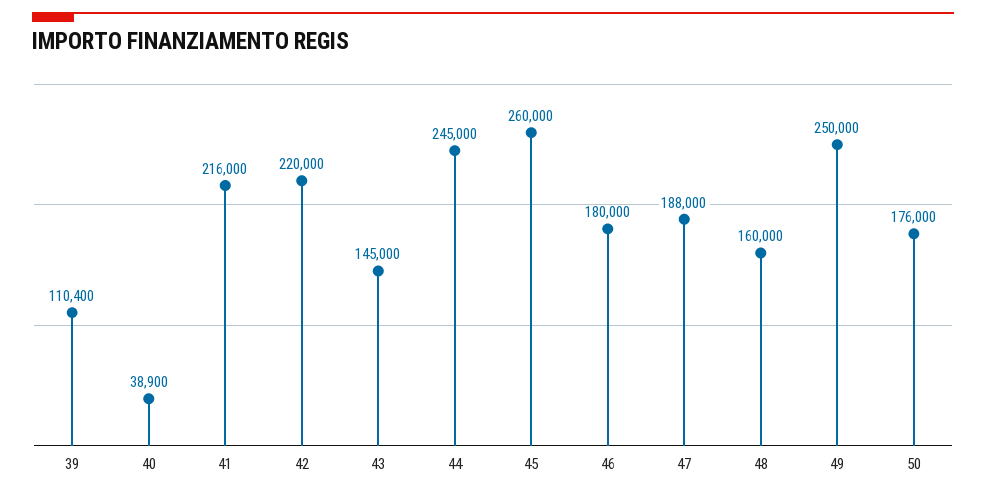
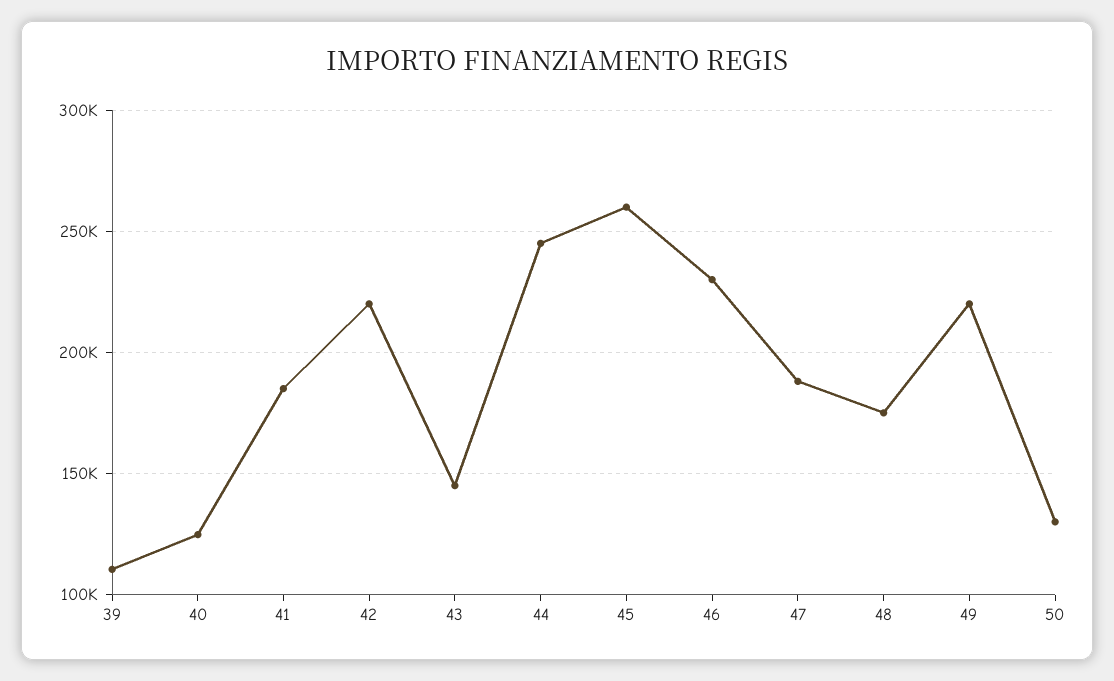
40: 38900 -> 125000
41: 216000 -> 185000
46: 180000 -> 230000
48: 160000 -> 175000
49: 250000 -> 220000
50: 176000 -> 130000

